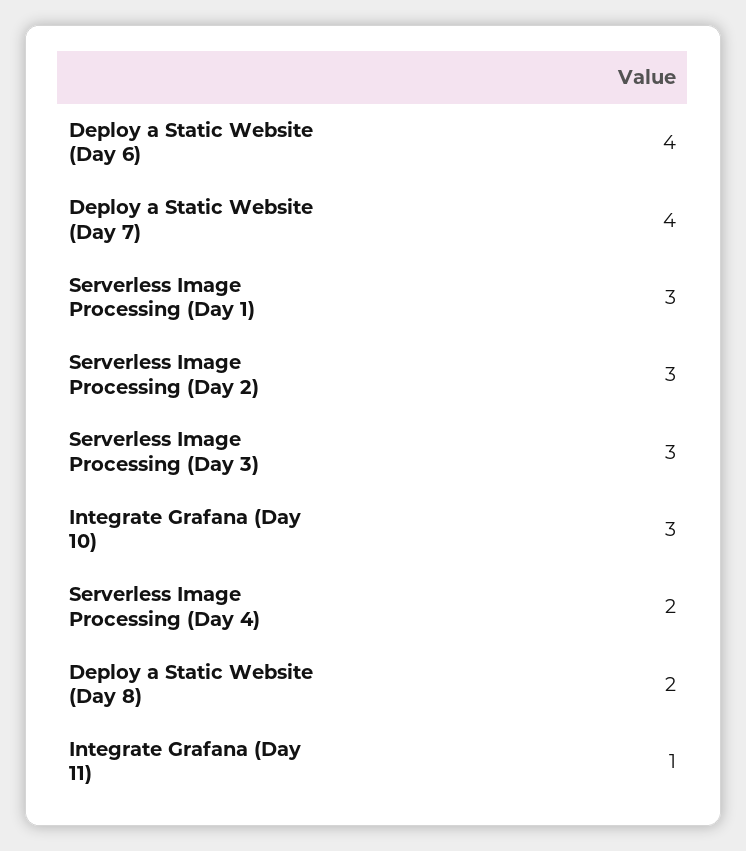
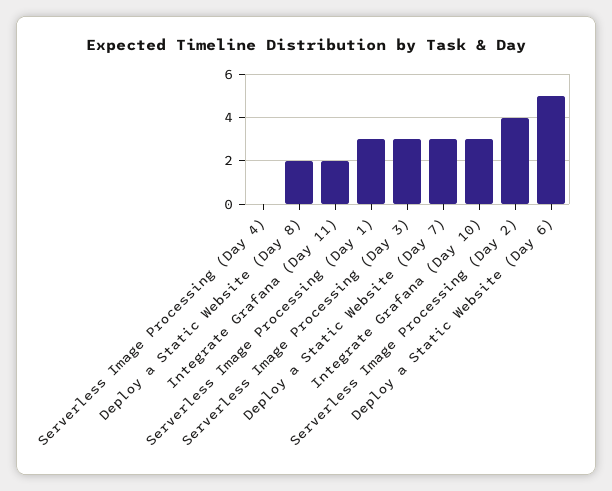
Deploy a Static Website (Day 6): 4 -> 5
Deploy a Static Website (Day 7): 4 -> 3
Serverless Image Processing (Day 2): 3 -> 4
Serverless Image Processing (Day 4): 2 -> 0
Integrate Grafana (Day 11): 1 -> 2

